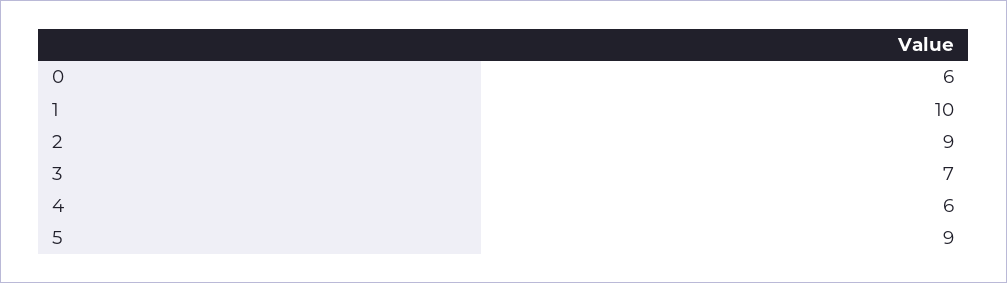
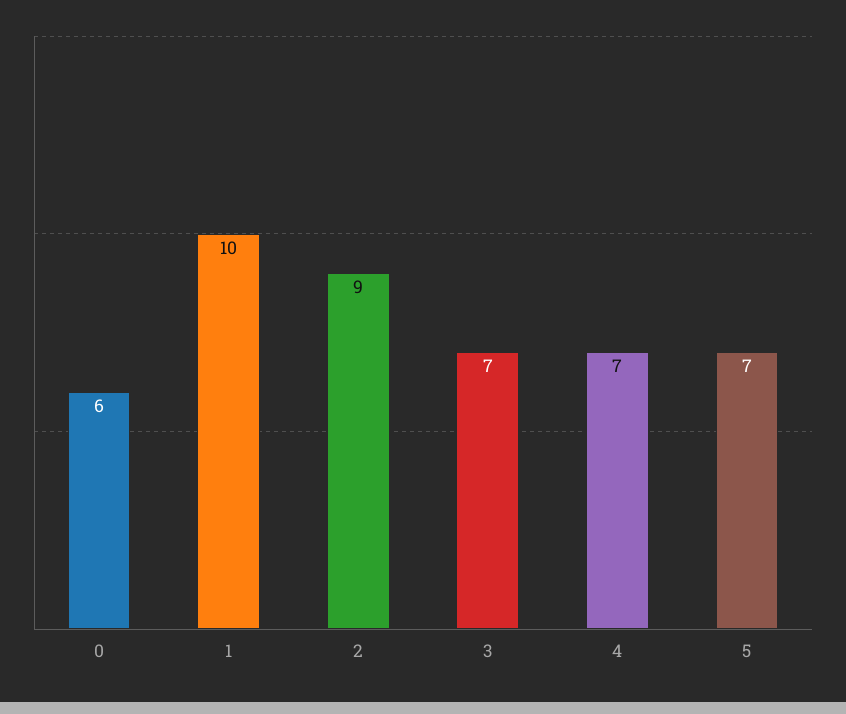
4: 6 -> 7
5: 9 -> 7

